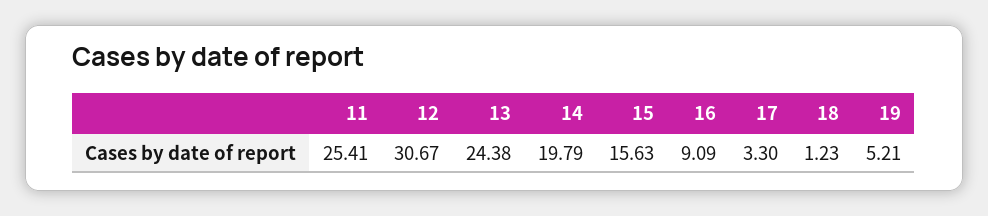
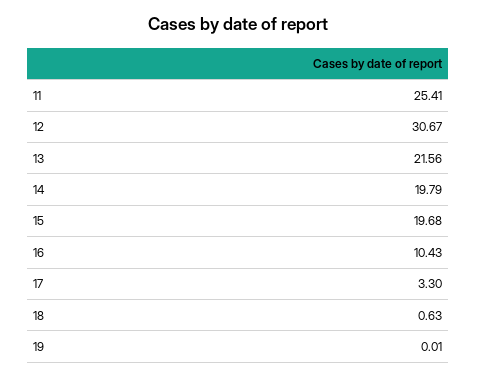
13: 24.38 -> 21.56
15: 15.63 -> 19.68
16: 9.09 -> 10.43
18: 1.23 -> 0.63
19: 5.21 -> 0.01

